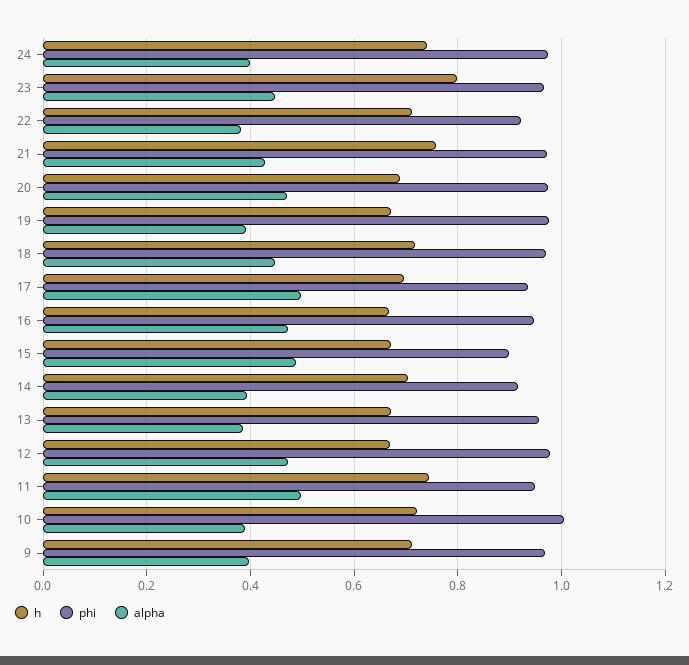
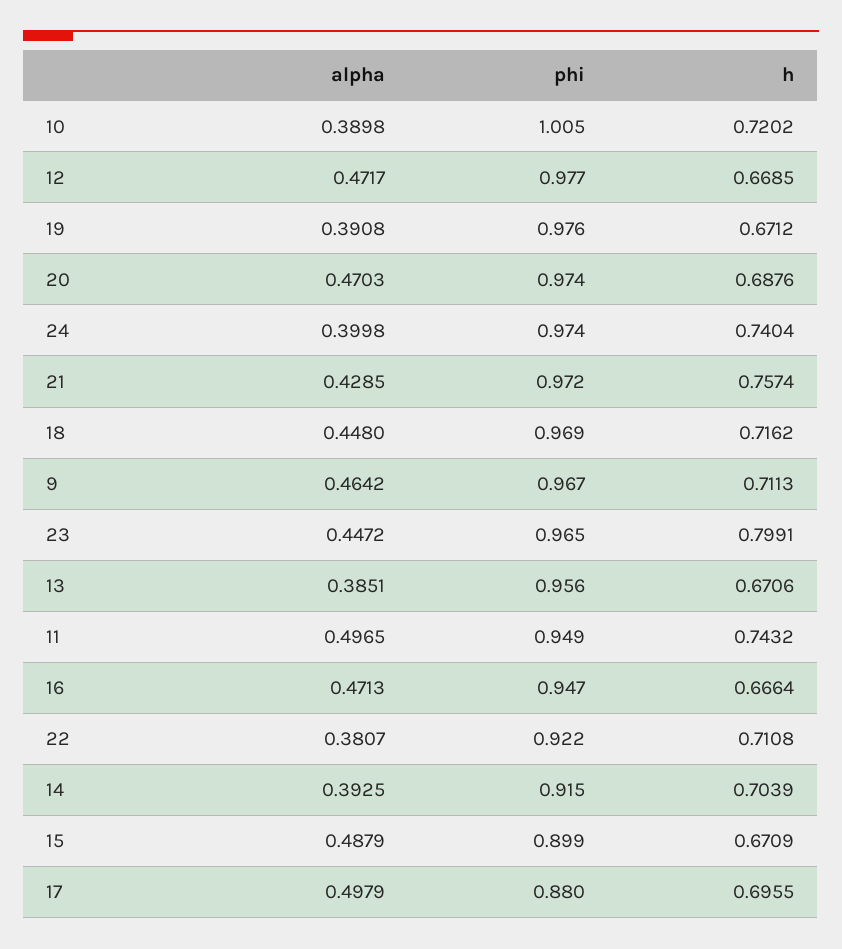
phi, 17: 0.94 -> 0.88
alpha, 9: 0.4 -> 0.4642

